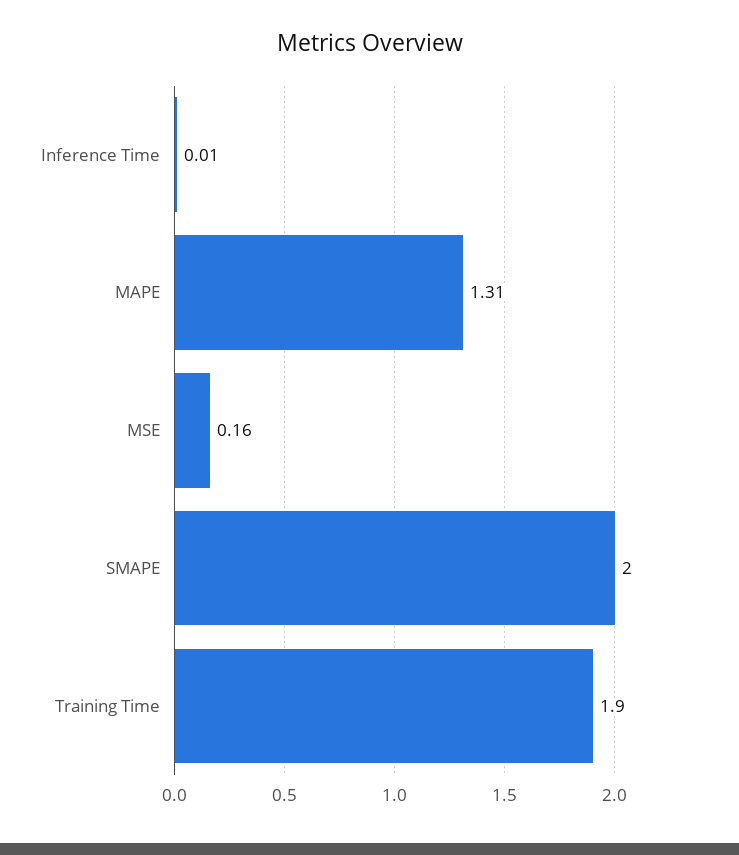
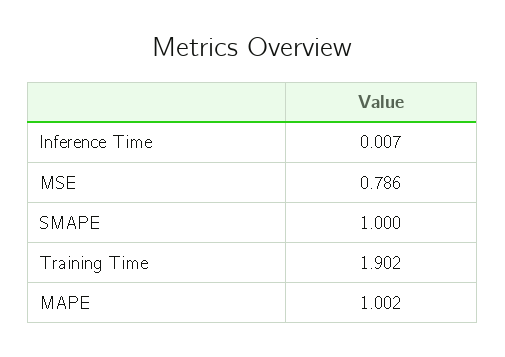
MAPE: 1.31 -> 1.002
MSE: 0.16 -> 0.786
SMAPE: 2 -> 1

